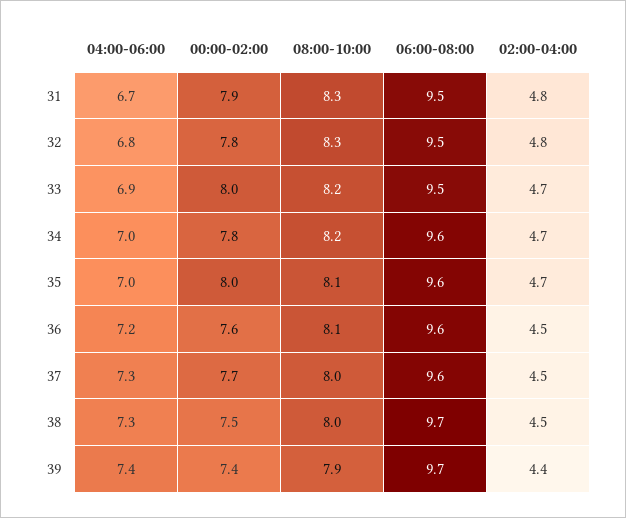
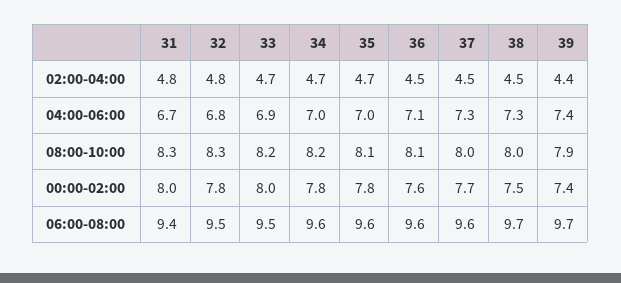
00:00-02:00, 31: 7.9 -> 8
06:00-08:00, 31: 9.5 -> 9.4
00:00-02:00, 35: 8 -> 7.8
04:00-06:00, 36: 7.2 -> 7.1

